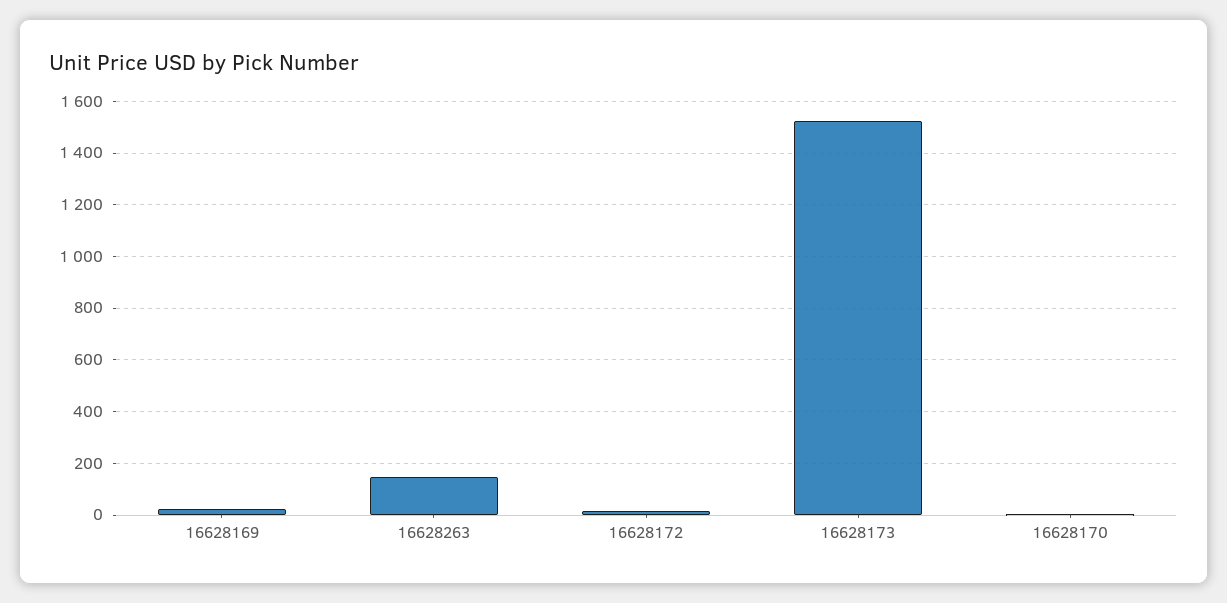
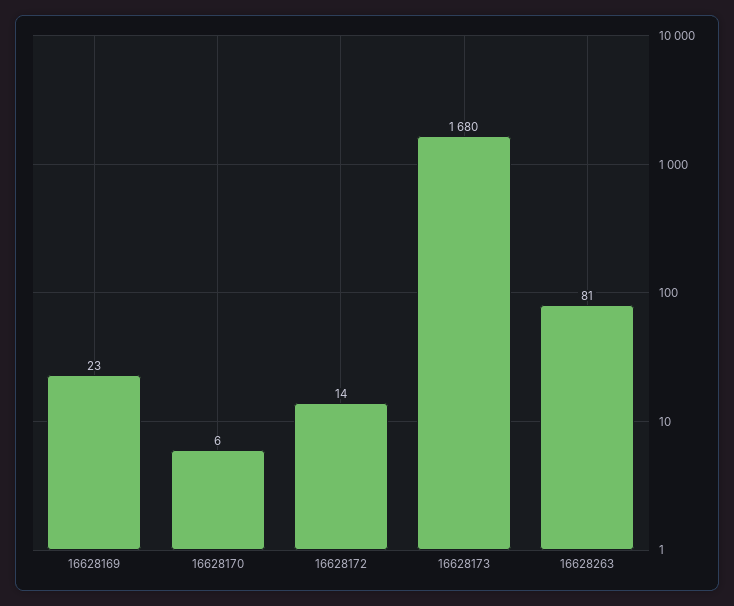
16628263: 150 -> 81
16628173: 1525 -> 1680

